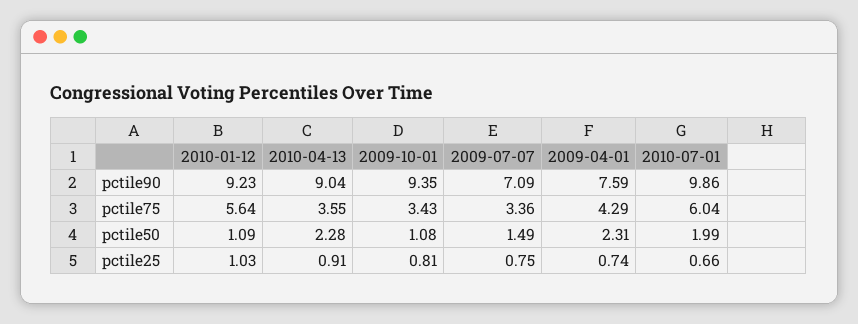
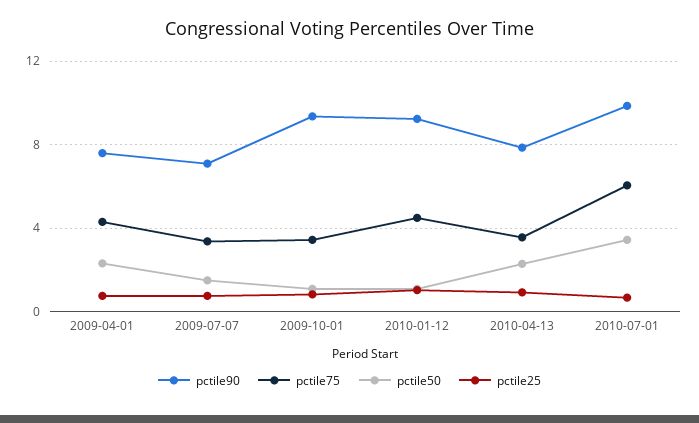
pctile90, 2010-04-13: 9.04 -> 8
pctile75, 2010-01-12: 5.64 -> 4.5
pctile50, 2010-07-01: 1.99 -> 3.5

